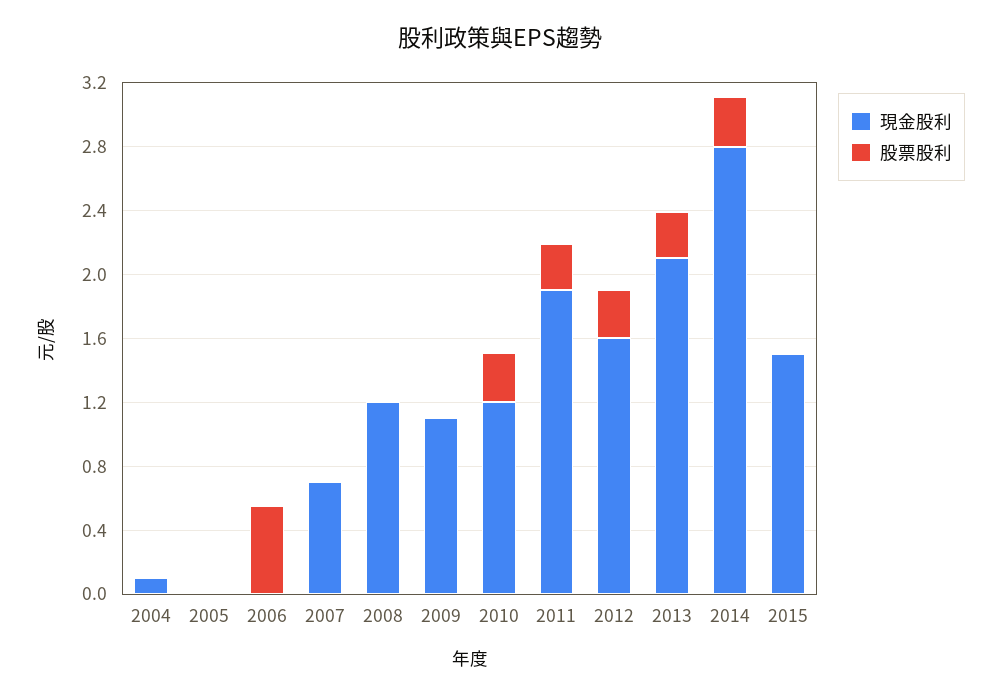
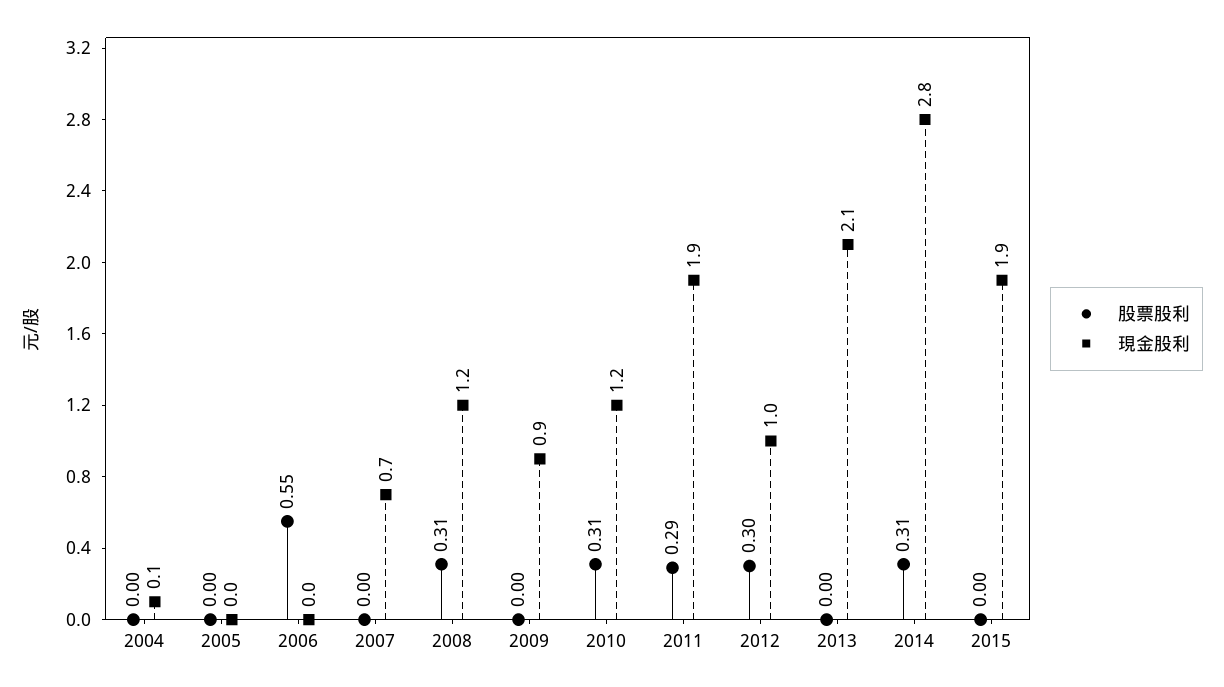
股票股利, 2008: 0 -> 0.31
現金股利, 2009: 1.1 -> 0.9
現金股利, 2012: 1.6 -> 1
股票股利, 2013: 0.3 -> 0
現金股利, 2015: 1.5 -> 1.9

